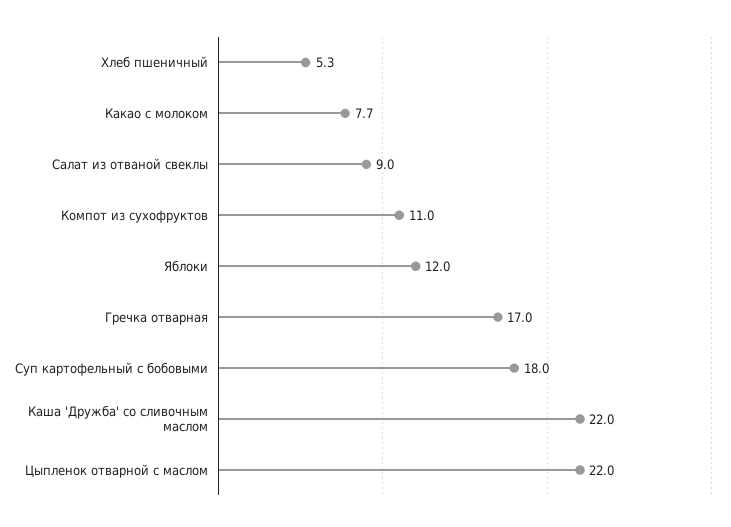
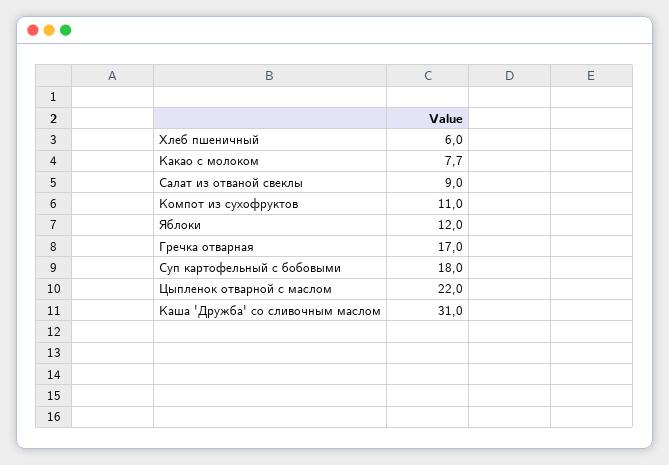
Хлеб пшеничный: 5.3 -> 6
Каша 'Дружба' со сливочным маслом: 22 -> 31

